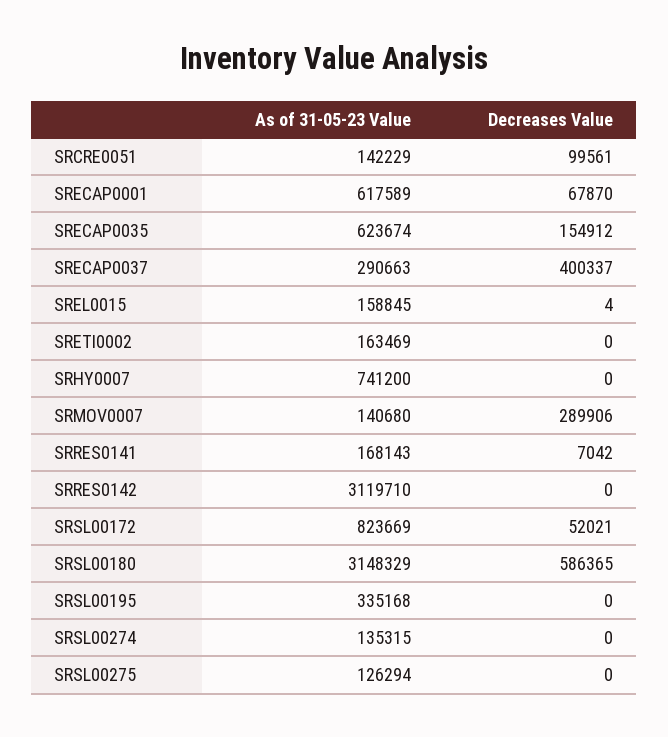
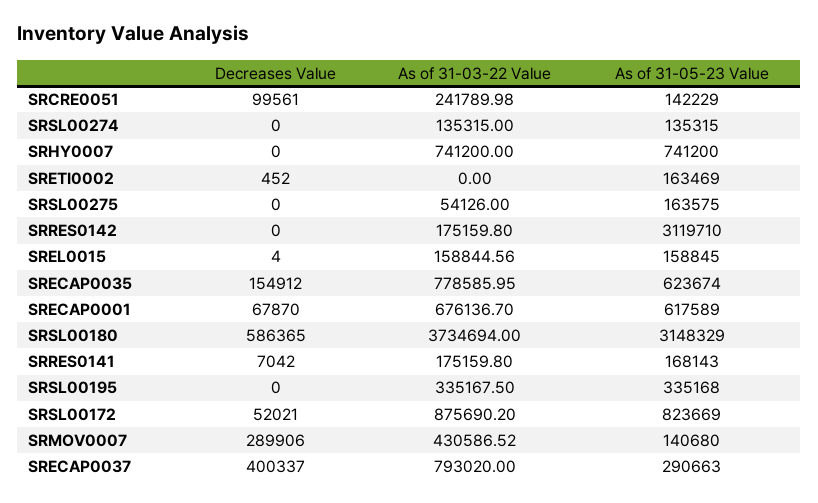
Decreases Value, SRETI0002: 0 -> 452
As of 31-05-23 Value, SRSL00275: 126294 -> 163575
As of 31-03-22 Value, SRCRE0051: none -> 241789.98
As of 31-03-22 Value, SRSL00274: none -> 135315
As of 31-03-22 Value, SRHY0007: none -> 741200
As of 31-03-22 Value, SRETI0002: none -> 0
As of 31-03-22 Value, SRSL00275: none -> 54126
As of 31-03-22 Value, SRRES0142: none -> 175159.8
As of 31-03-22 Value, SREL0015: none -> 158844.56
As of 31-03-22 Value, SRECAP0035: none -> 778585.95
As of 31-03-22 Value, SRECAP0001: none -> 676136.7
As of 31-03-22 Value, SRSL00180: none -> 3734694
As of 31-03-22 Value, SRRES0141: none -> 175159.8
As of 31-03-22 Value, SRSL00195: none -> 335167.5
As of 31-03-22 Value, SRSL00172: none -> 875690.2
As of 31-03-22 Value, SRMOV0007: none -> 430586.52
As of 31-03-22 Value, SRECAP0037: none -> 793020

